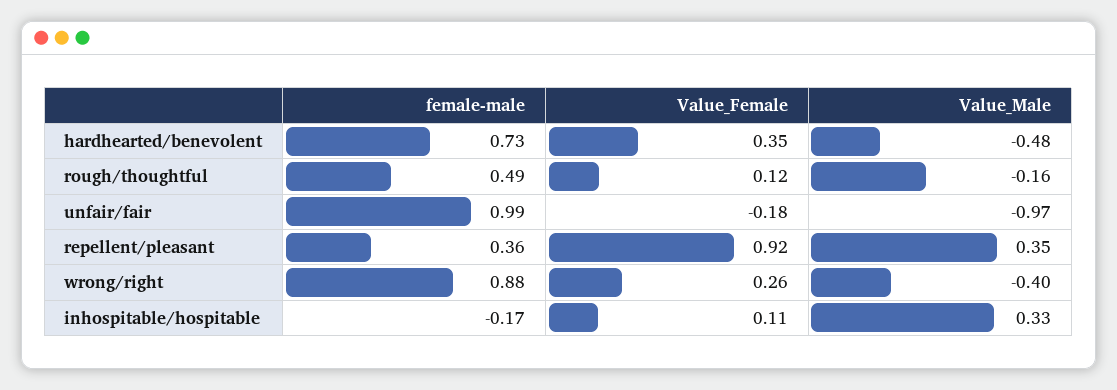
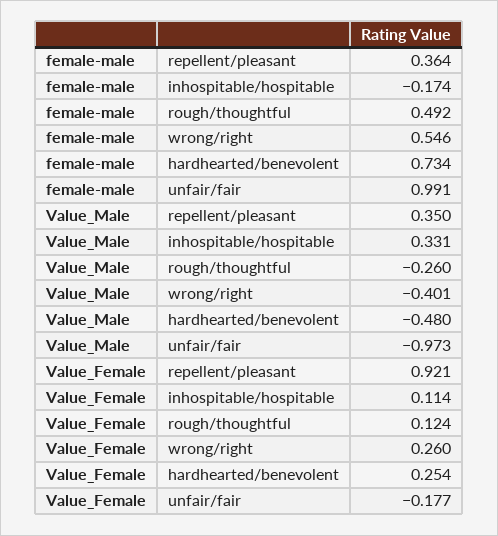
Value_Female, hardhearted/benevolent: 0.35 -> 0.254
Value_Male, rough/thoughtful: -0.16 -> -0.26
female-male, wrong/right: 0.88 -> 0.546

